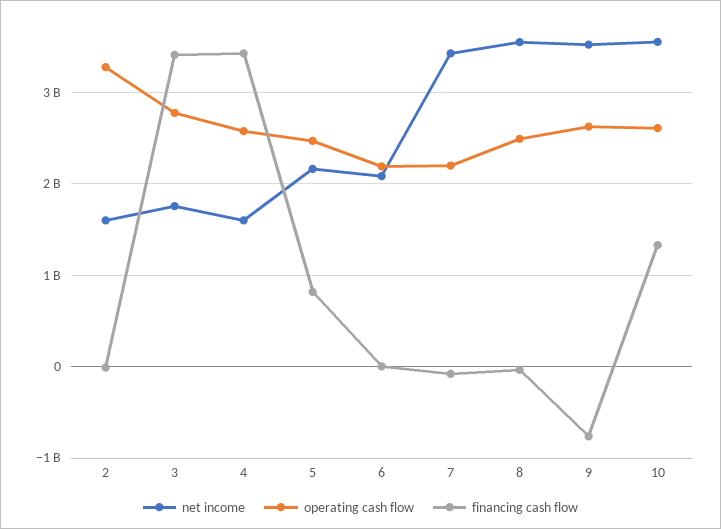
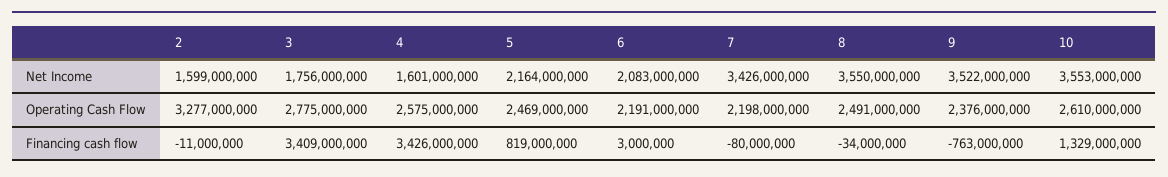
operating cash flow, 9: 2600000000 -> 2376000000

